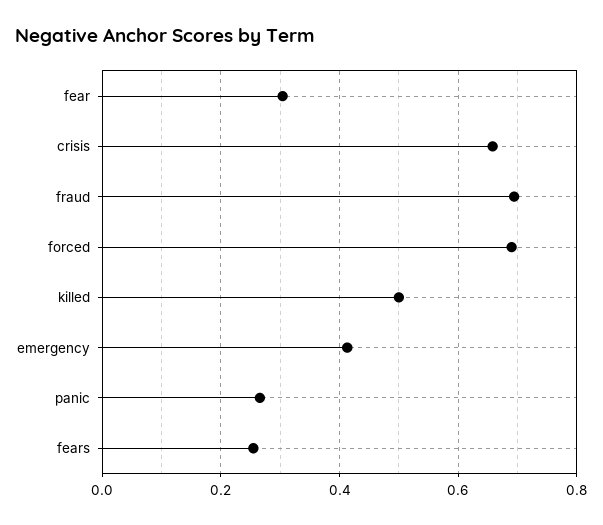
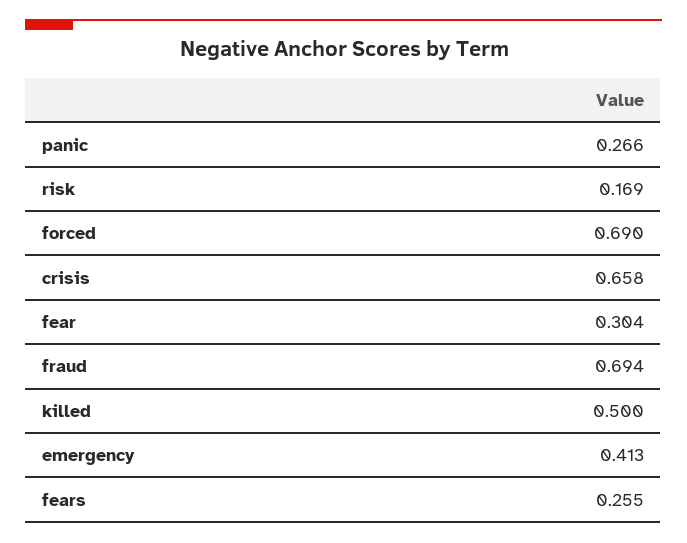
risk: none -> 0.169

